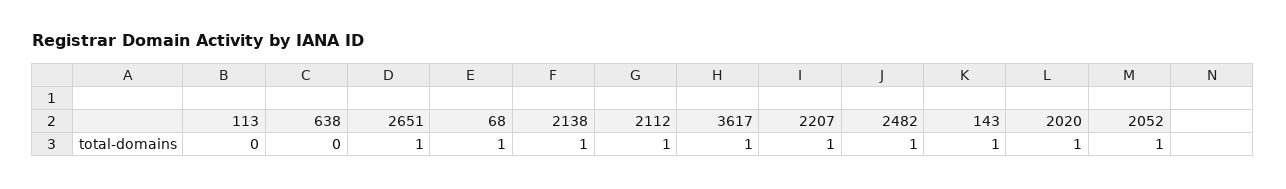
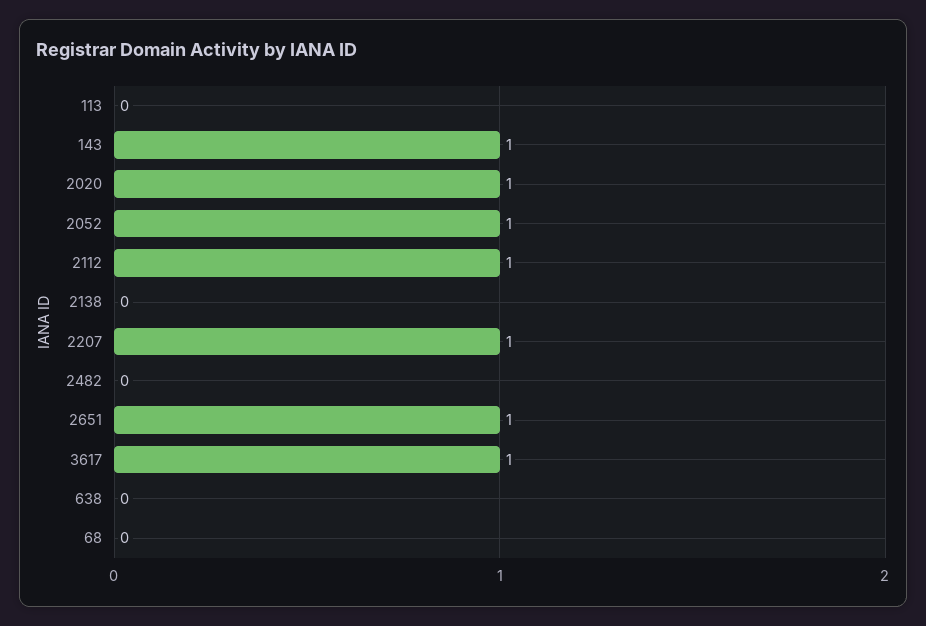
68: 1 -> 0
2138: 1 -> 0
2482: 1 -> 0

